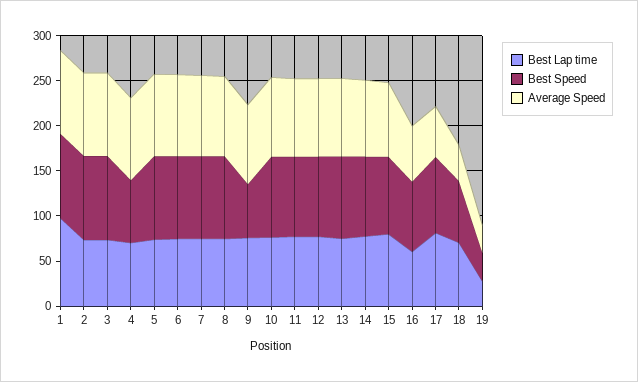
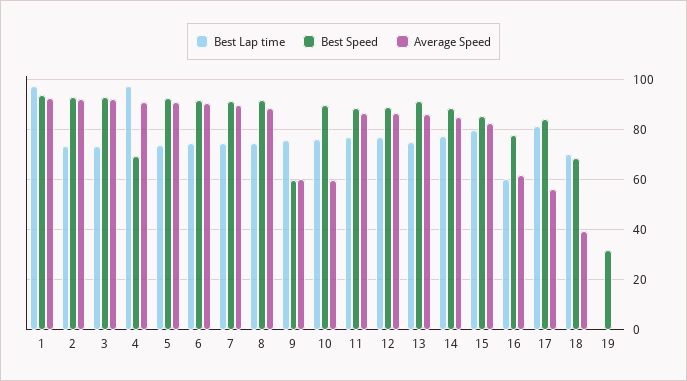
Best Lap time, 4: 70 -> 97.5
Average Speed, 9: 90 -> 60
Average Speed, 10: 90 -> 60
Best Lap time, 19: 30 -> 0
Average Speed, 19: 30 -> 0

